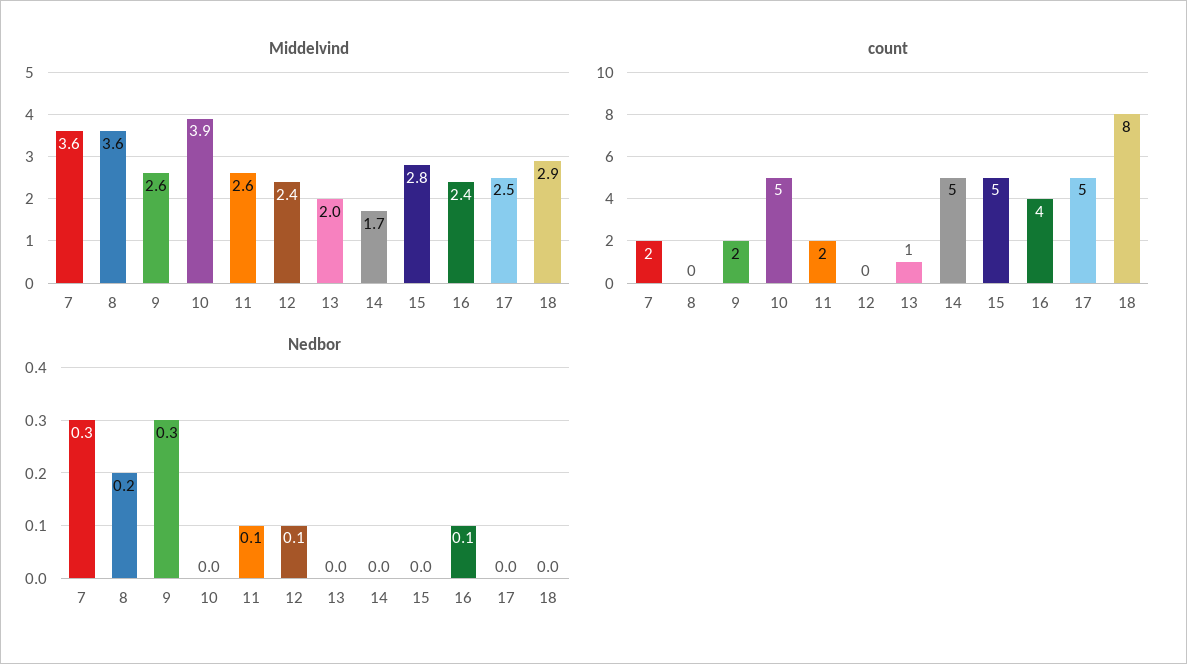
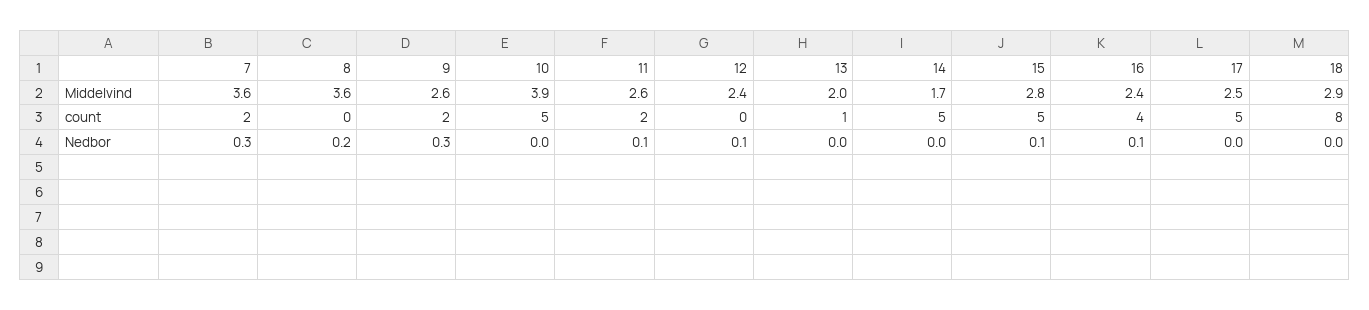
Nedbor, 15: 0 -> 0.1

